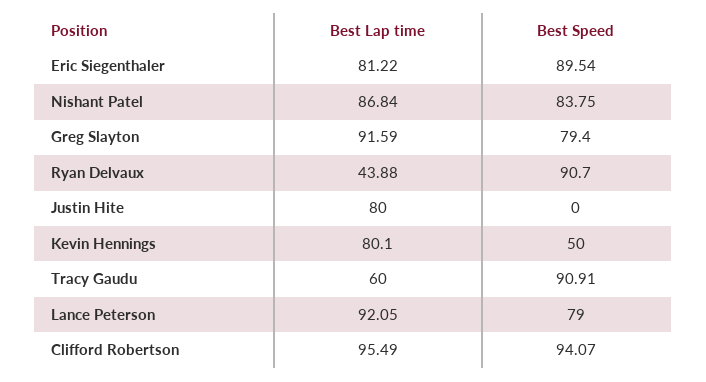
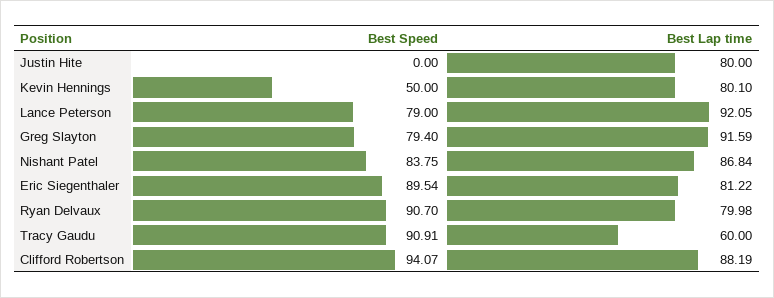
Best Lap time, Ryan Delvaux: 43.88 -> 79.98
Best Lap time, Clifford Robertson: 95.49 -> 88.19

